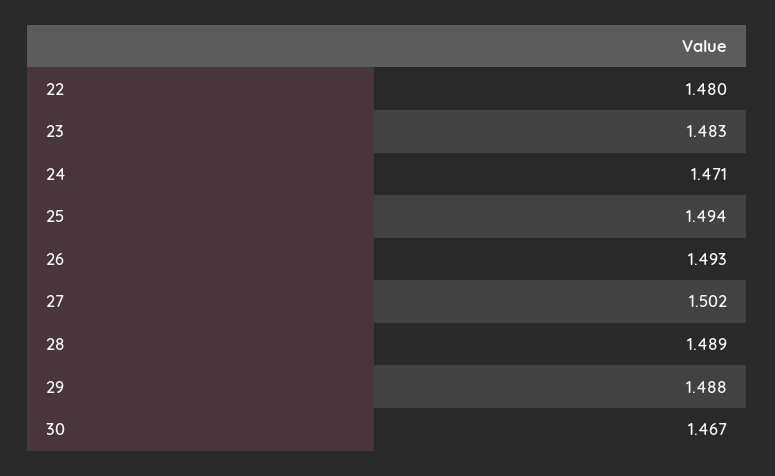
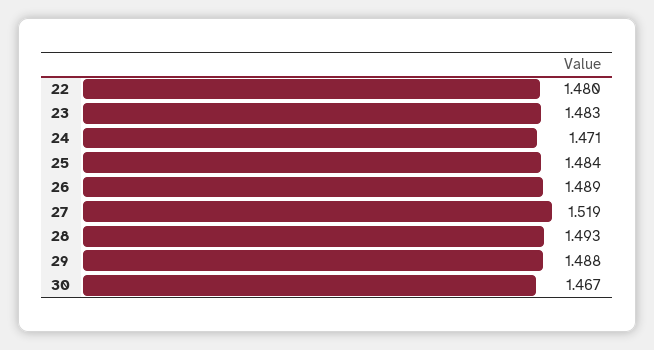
25: 1.494 -> 1.484
26: 1.493 -> 1.489
27: 1.502 -> 1.519
28: 1.489 -> 1.493

